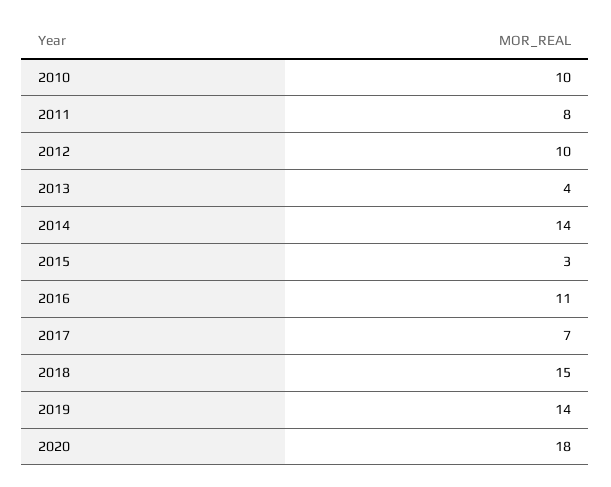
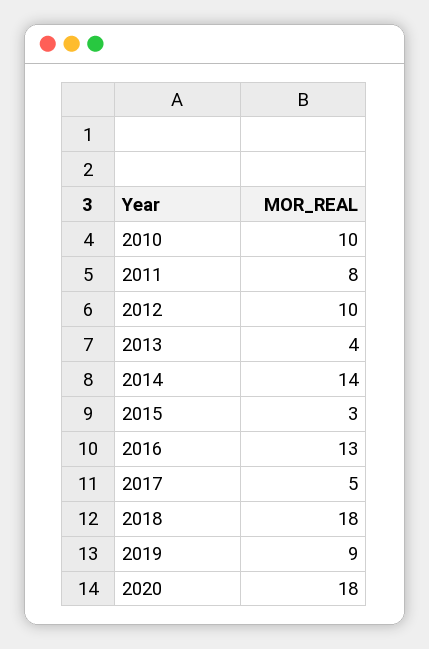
2016: 11 -> 13
2017: 7 -> 5
2018: 15 -> 18
2019: 14 -> 9

